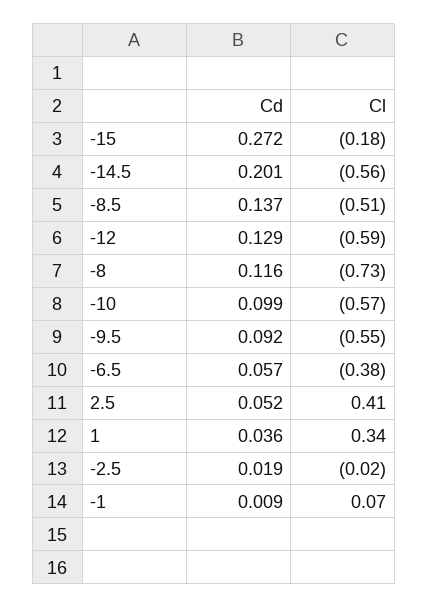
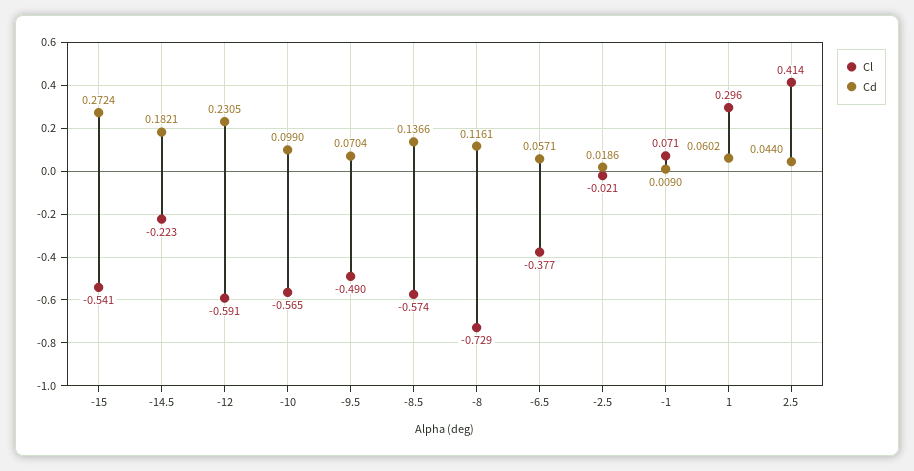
Cl, -15: -0.18 -> -0.541
Cd, -14.5: 0.201 -> 0.1821
Cl, -14.5: -0.56 -> -0.223
Cl, -8.5: -0.51 -> -0.574
Cd, -12: 0.129 -> 0.2305
Cd, -9.5: 0.092 -> 0.0704
Cl, -9.5: -0.55 -> -0.49
Cd, 2.5: 0.052 -> 0.044
Cd, 1: 0.036 -> 0.0602
Cl, 1: 0.34 -> 0.296

